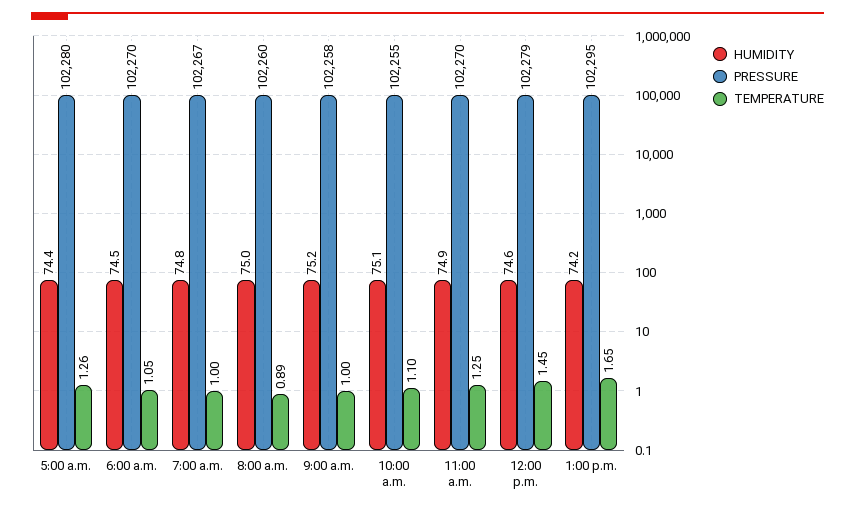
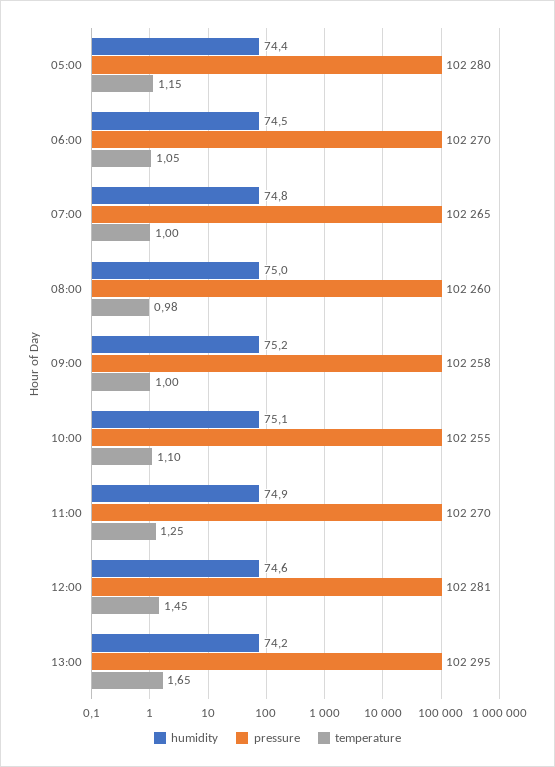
TEMPERATURE, 5:00 a.m.: 1.26 -> 1.15
PRESSURE, 7:00 a.m.: 102267 -> 102265
TEMPERATURE, 8:00 a.m.: 0.89 -> 0.98
PRESSURE, 12:00 p.m.: 102279 -> 102281

